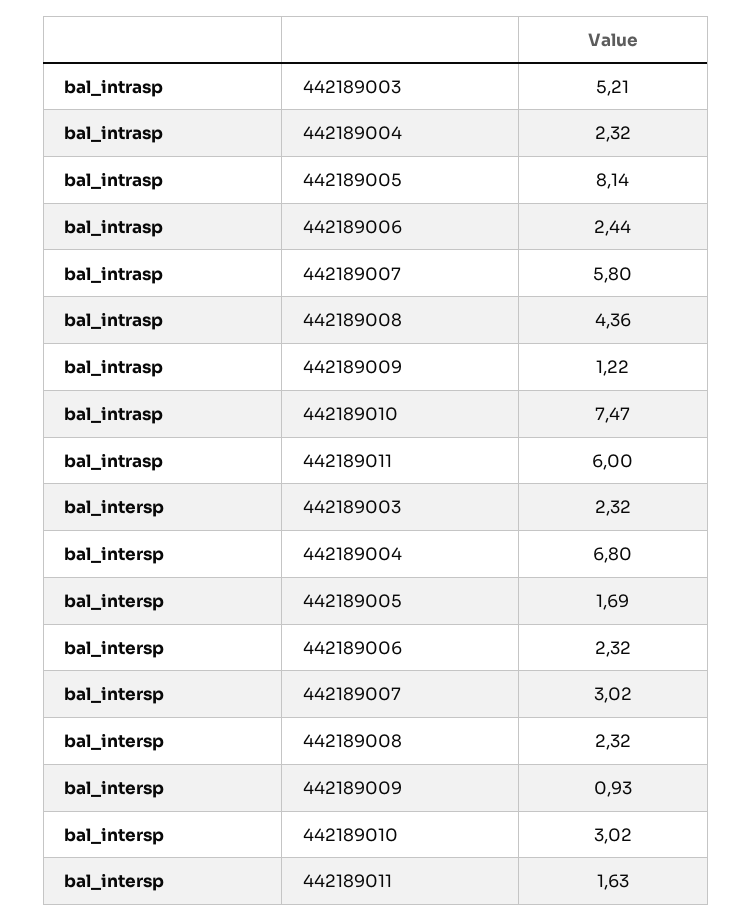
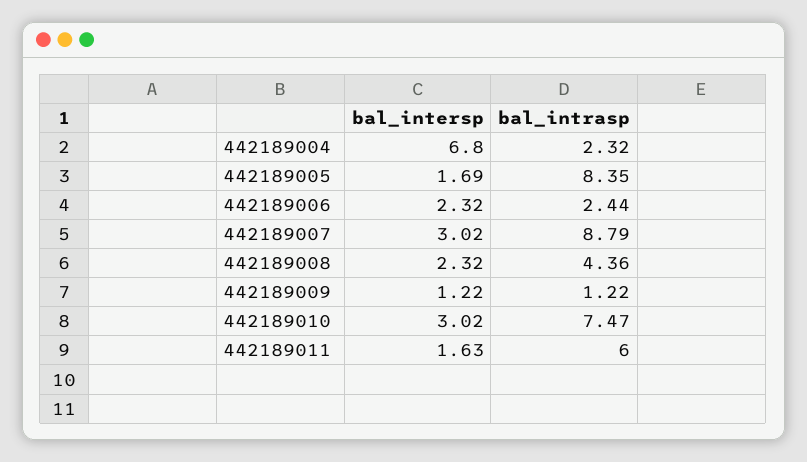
bal_intrasp, 442189003: 5.21 -> none
bal_intrasp, 442189005: 8.14 -> 8.35
bal_intrasp, 442189007: 5.8 -> 8.79
bal_intersp, 442189003: 2.32 -> none
bal_intersp, 442189009: 0.93 -> 1.22

